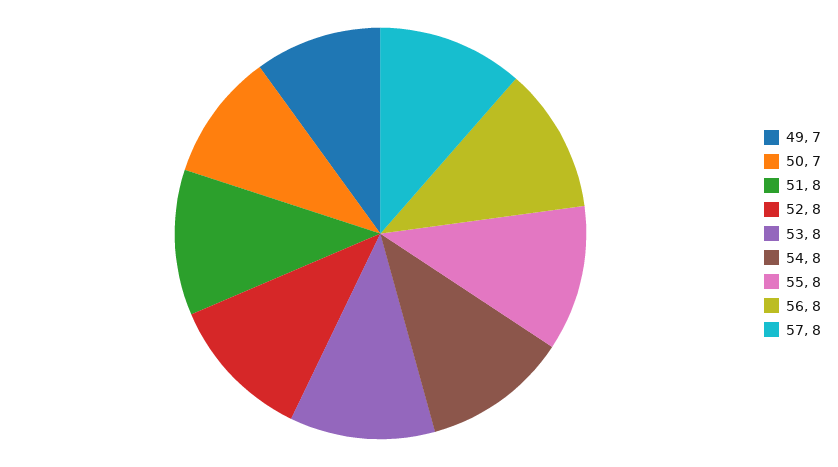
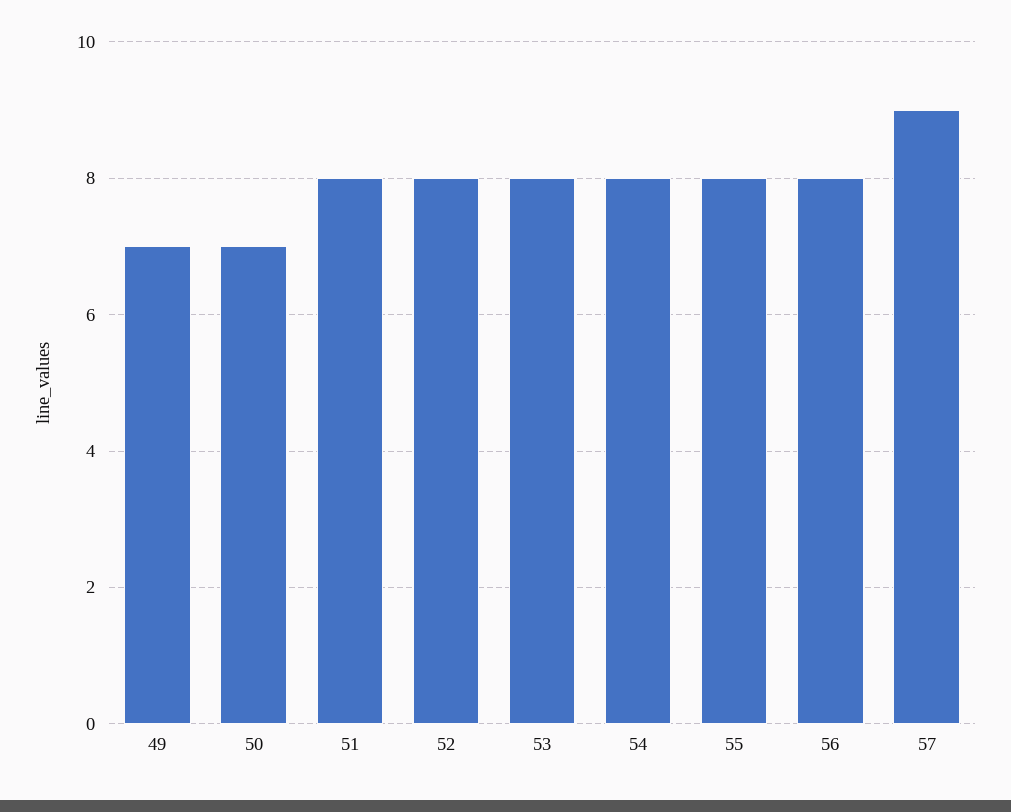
57: 8 -> 9

